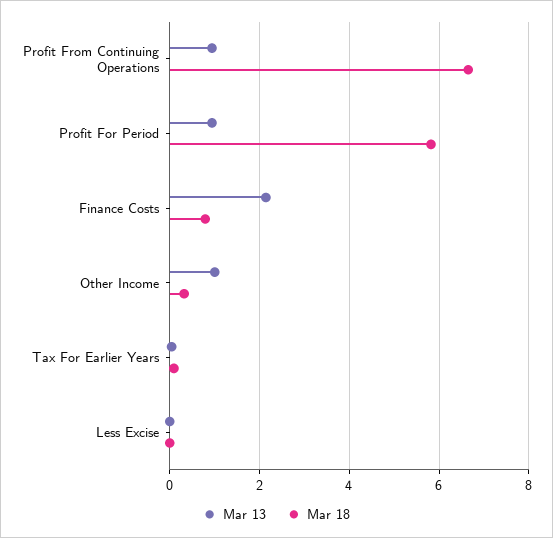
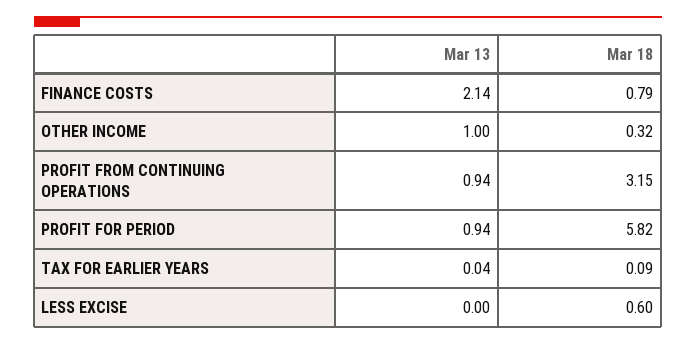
Mar 18, Profit From Continuing Operations: 6.6 -> 3.15
Mar 18, Less Excise: 0 -> 0.6

